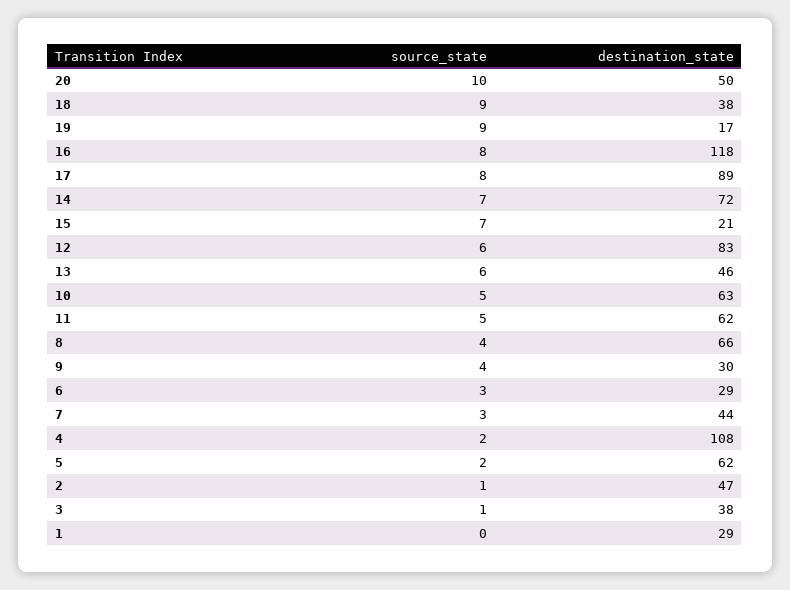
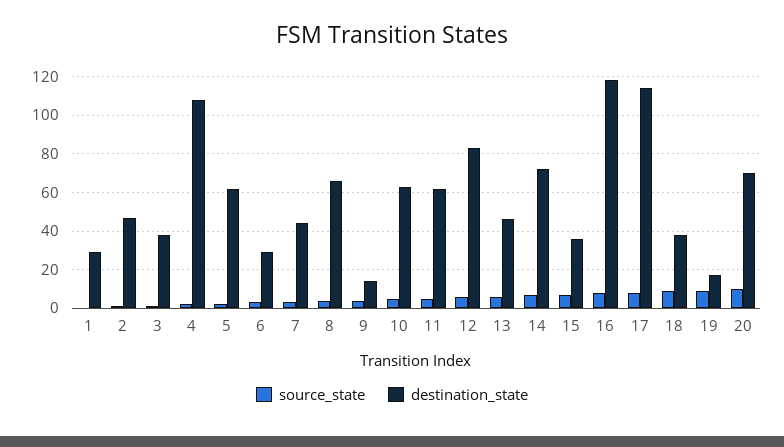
destination_state, 20: 50 -> 70
destination_state, 17: 89 -> 115
destination_state, 15: 21 -> 35
destination_state, 9: 30 -> 15

